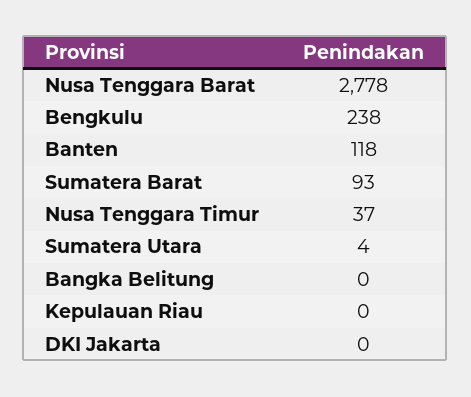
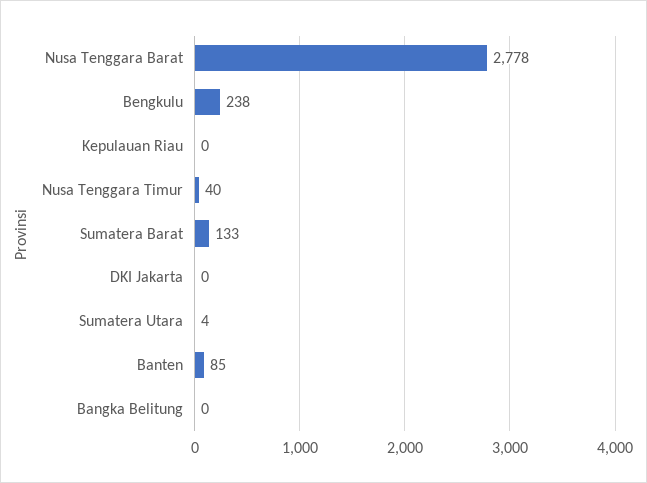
Banten: 118 -> 85
Sumatera Barat: 93 -> 133
Nusa Tenggara Timur: 37 -> 40

